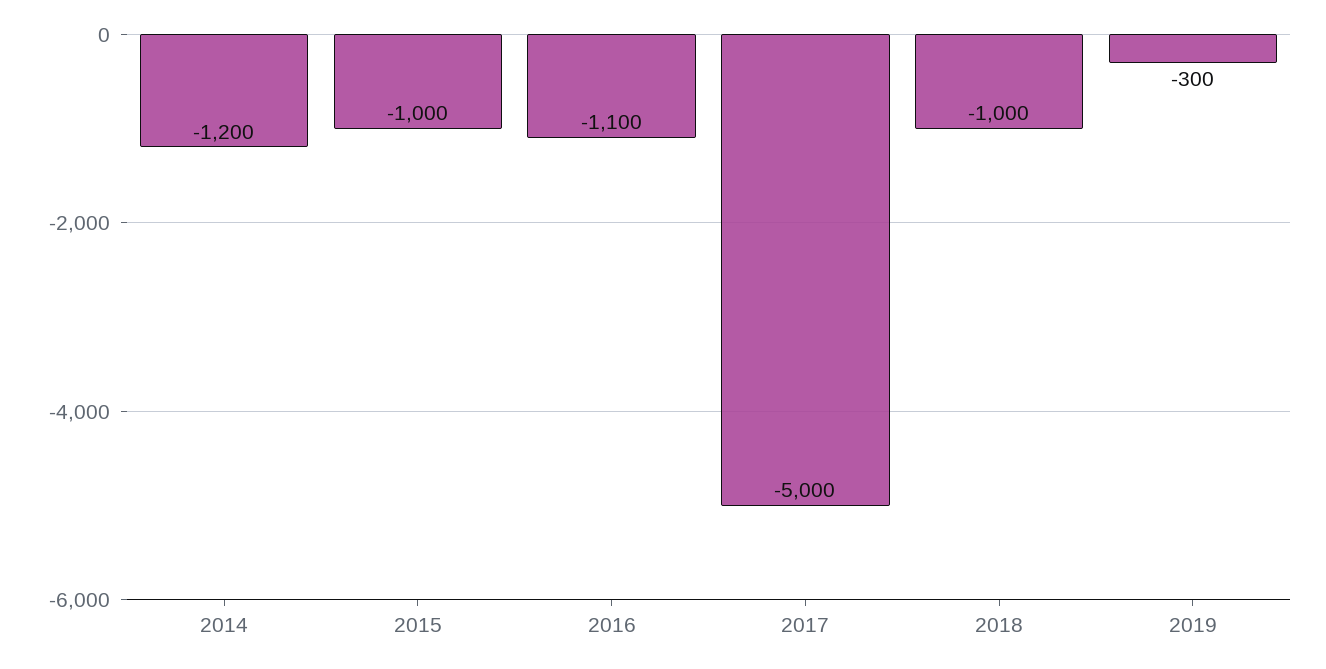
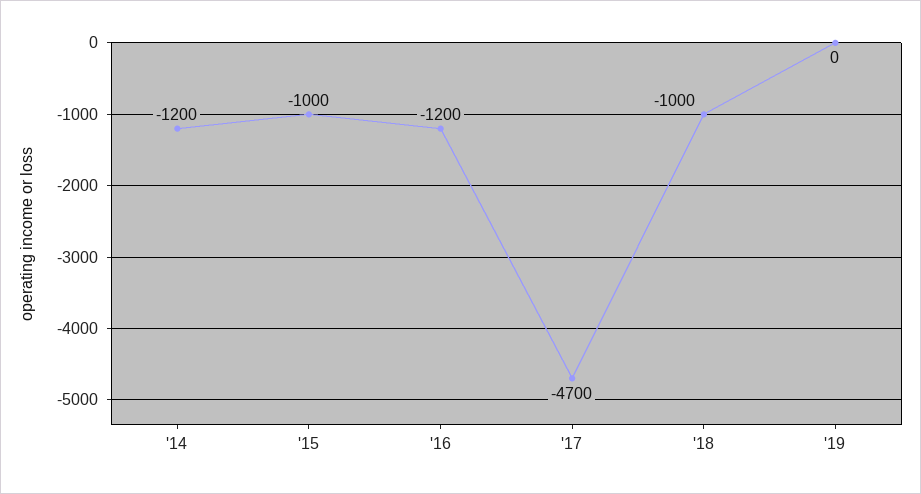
2016: -1100 -> -1200
2017: -5000 -> -4700
2019: -300 -> 0

